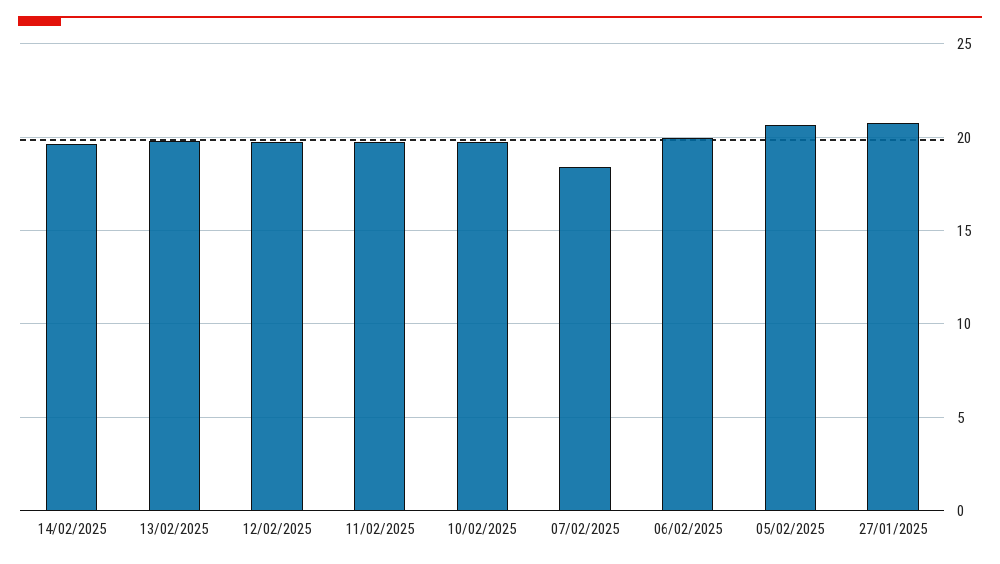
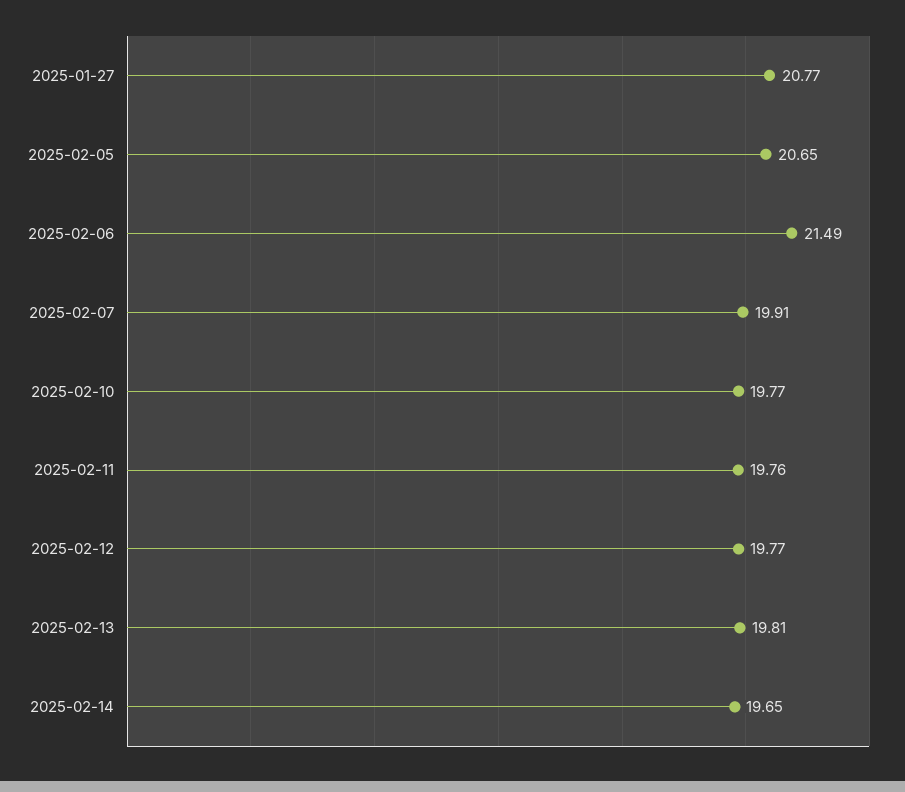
07/02/2025: 18.5 -> 19.91
06/02/2025: 20 -> 21.49

